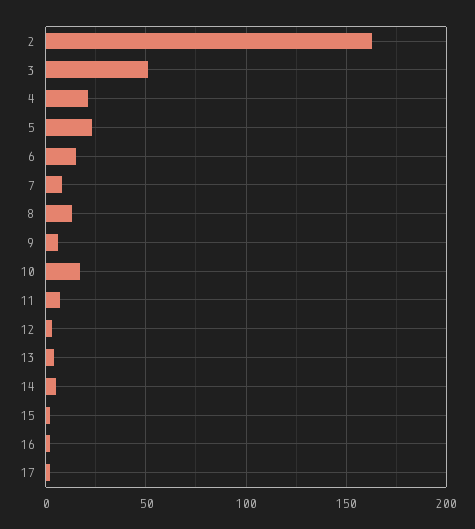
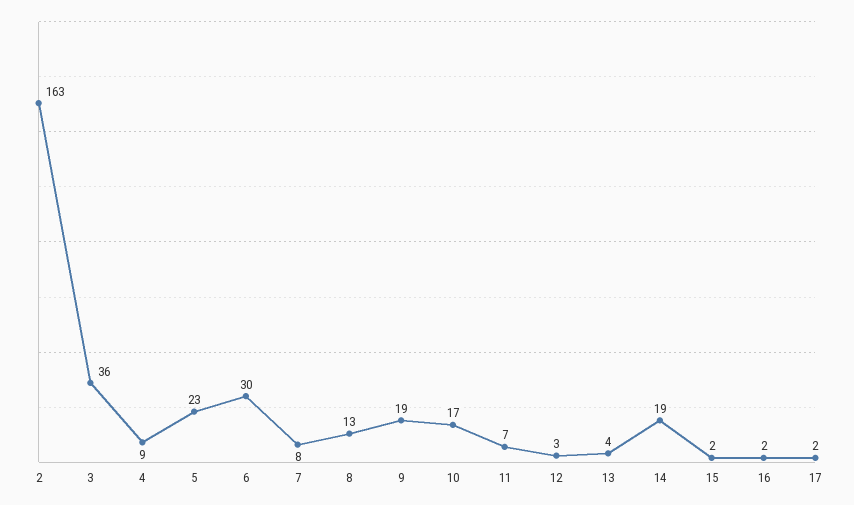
3: 50 -> 36
4: 20 -> 9
6: 15 -> 30
9: 5 -> 19
14: 5 -> 19

